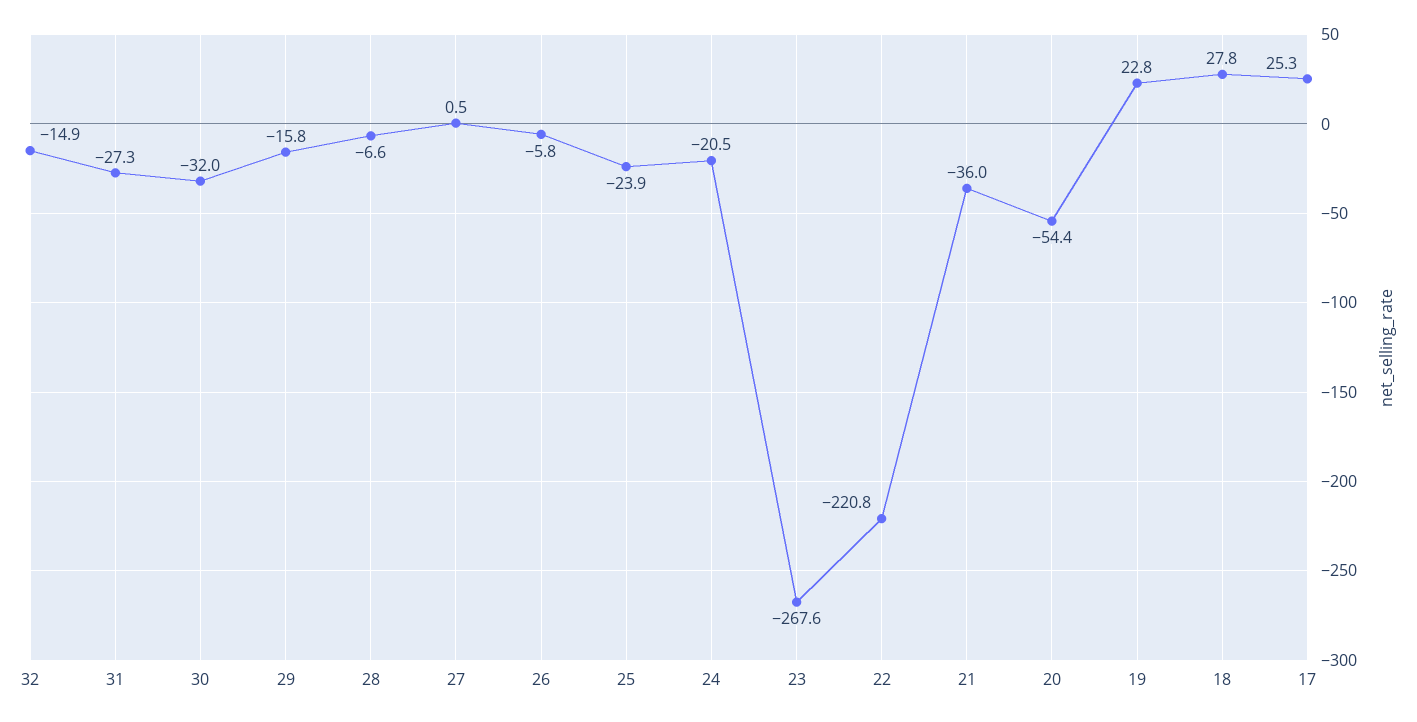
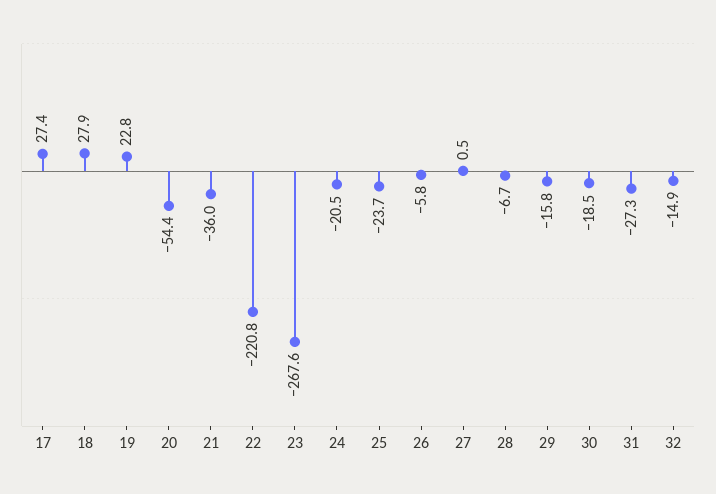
30: -32 -> -18.5
28: -6.6 -> -6.7
25: -23.9 -> -23.7
18: 27.8 -> 27.9
17: 25.3 -> 27.4

